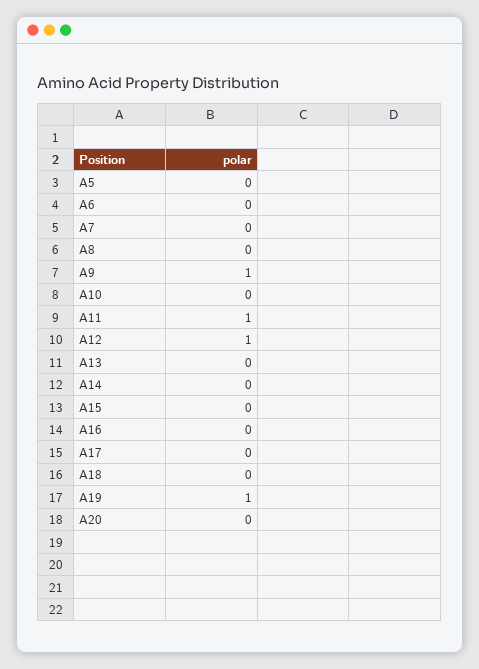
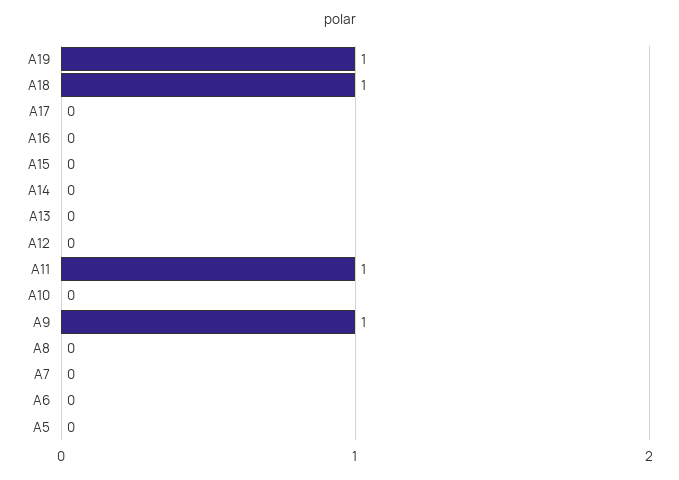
A12: 1 -> 0
A18: 0 -> 1
A20: 0 -> none

